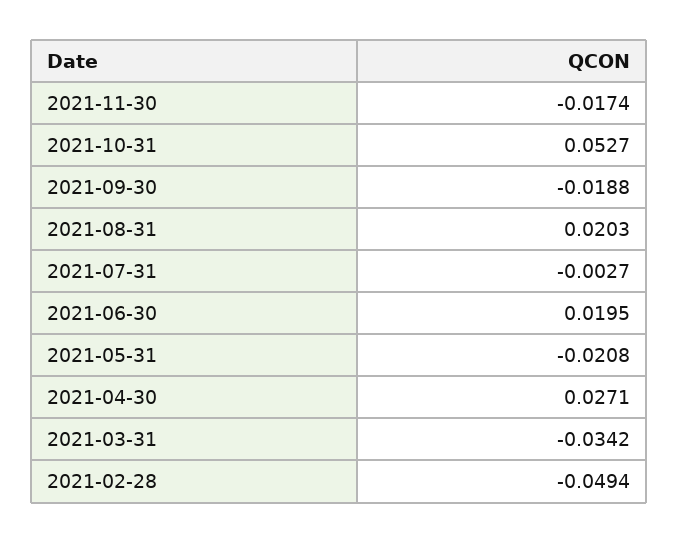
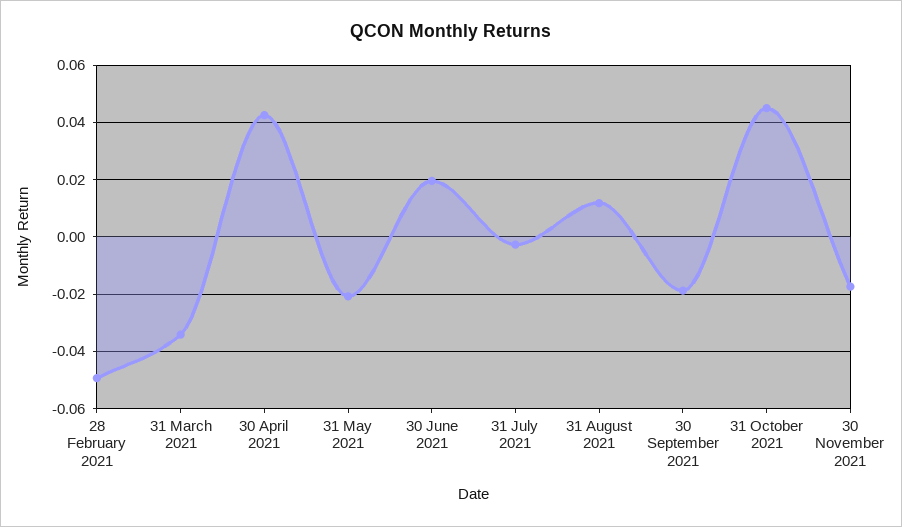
2021-10-31: 0.0527 -> 0.045
2021-08-31: 0.0203 -> 0.0125
2021-04-30: 0.0271 -> 0.0425

